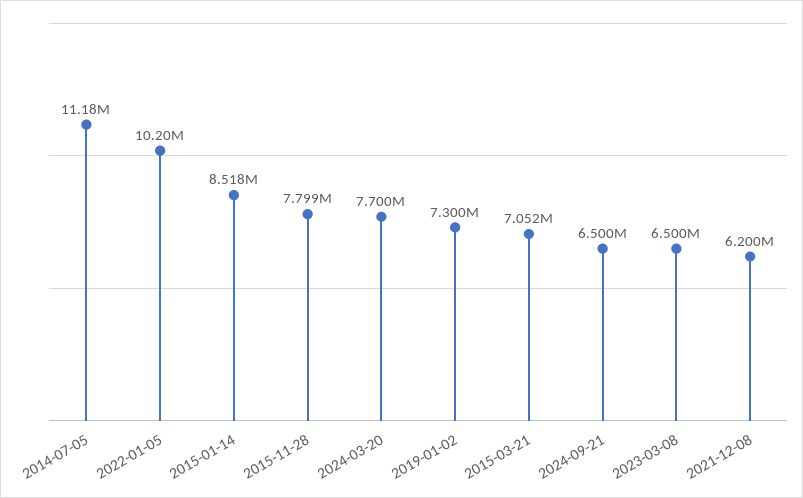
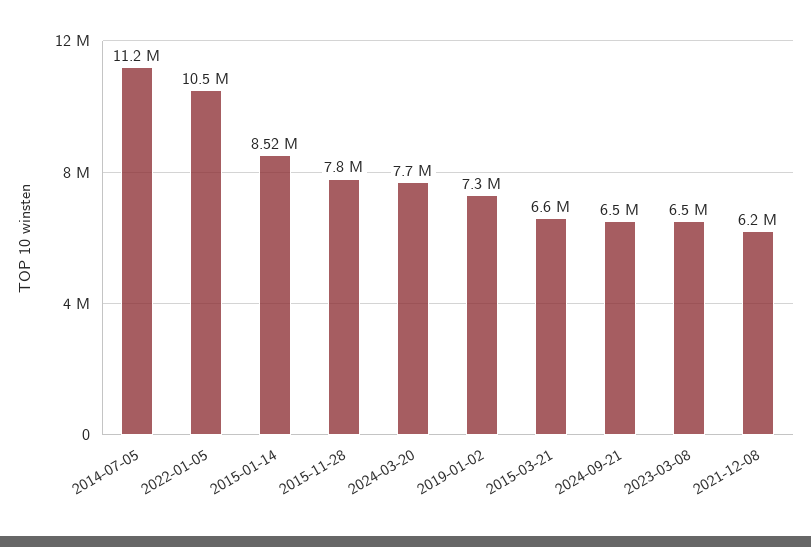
2022-01-05: 10200000 -> 10500000
2015-03-21: 7052000 -> 6600000

